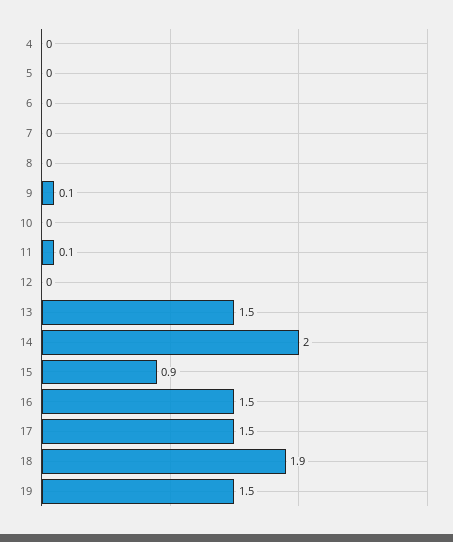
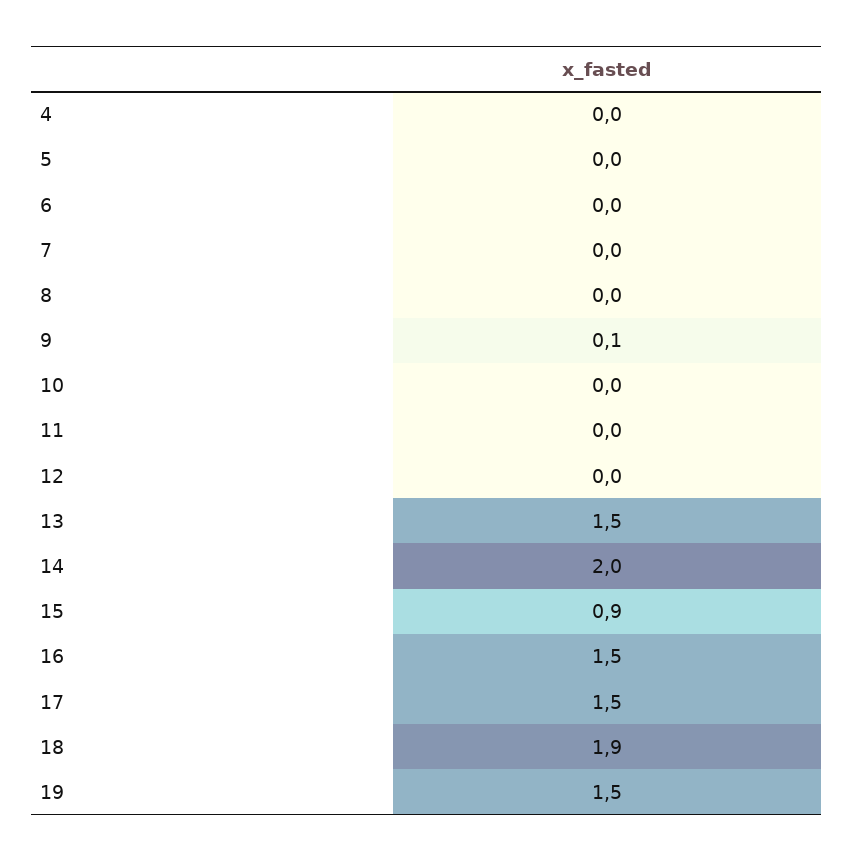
11: 0.1 -> 0

